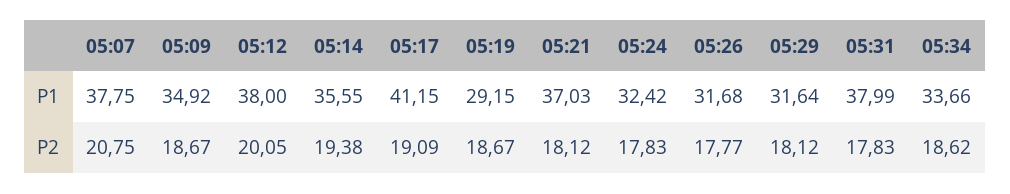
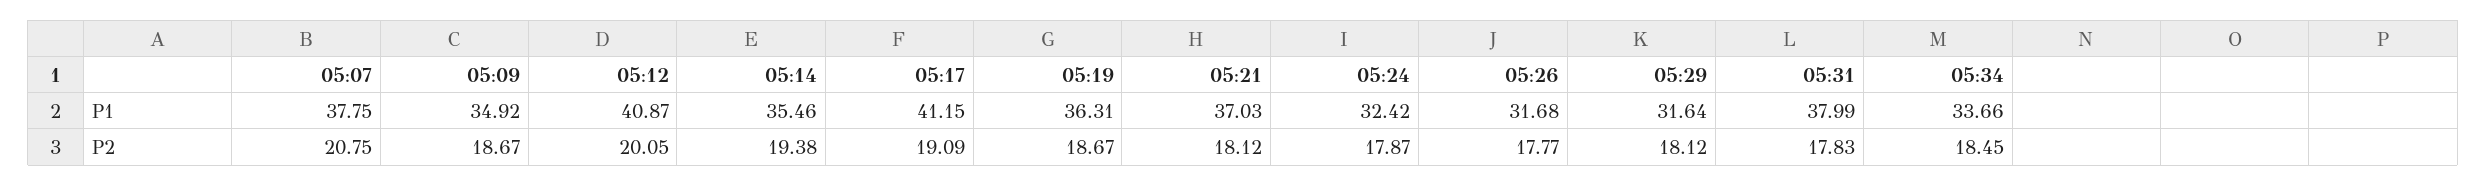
05:12, P1: 38 -> 40.87
05:14, P1: 35.55 -> 35.46
05:19, P1: 29.15 -> 36.31
05:24, P2: 17.83 -> 17.87
05:34, P2: 18.62 -> 18.45

